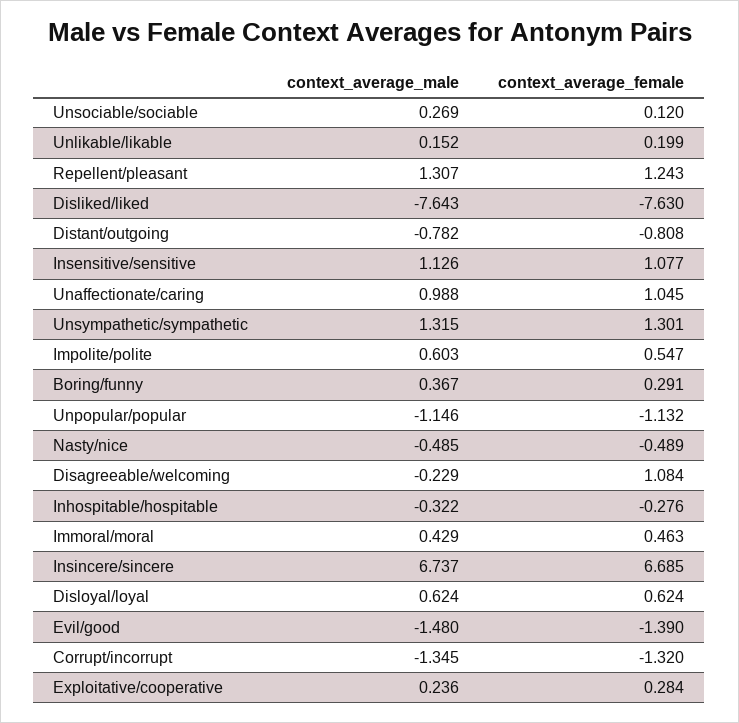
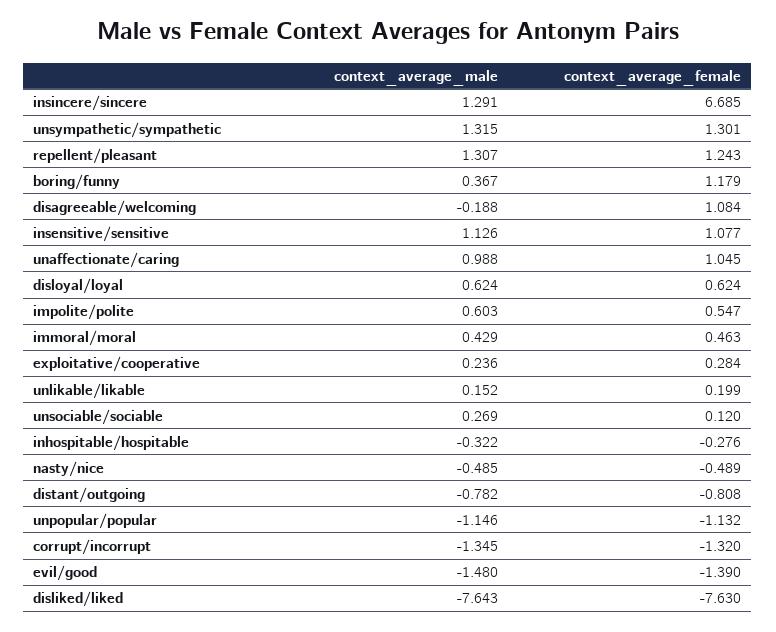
context_average_female, Boring/funny: 0.291 -> 1.179
context_average_male, Disagreeable/welcoming: -0.229 -> -0.188
context_average_male, Insincere/sincere: 6.737 -> 1.291

